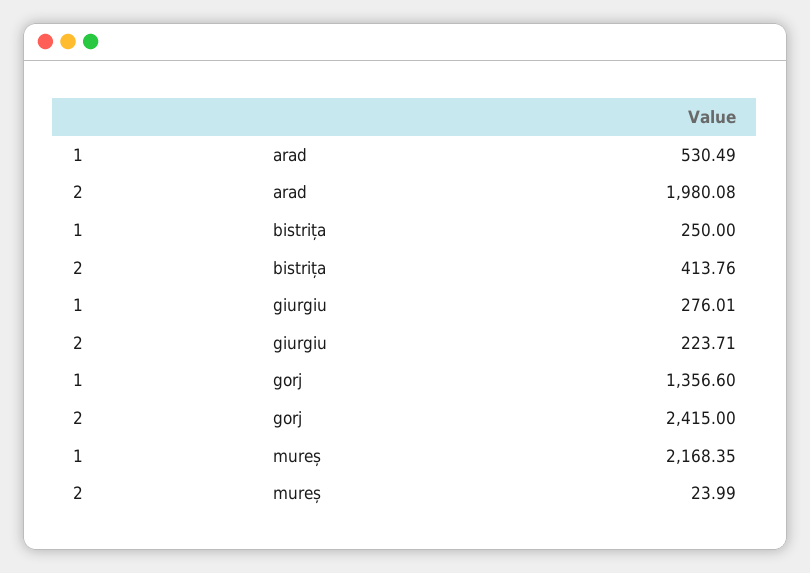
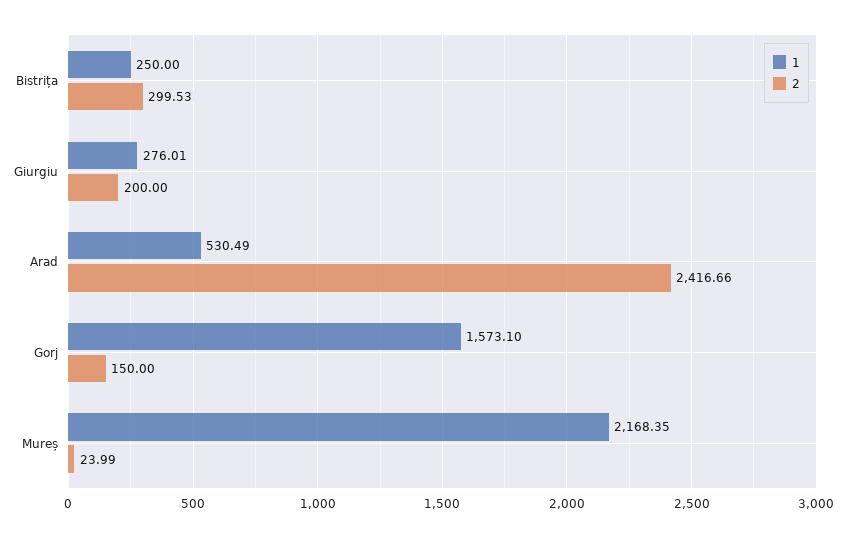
2, arad: 1980.08 -> 2416.66
2, bistrița: 413.76 -> 299.53
2, giurgiu: 223.71 -> 200
1, gorj: 1356.6 -> 1573.1
2, gorj: 2415 -> 150

